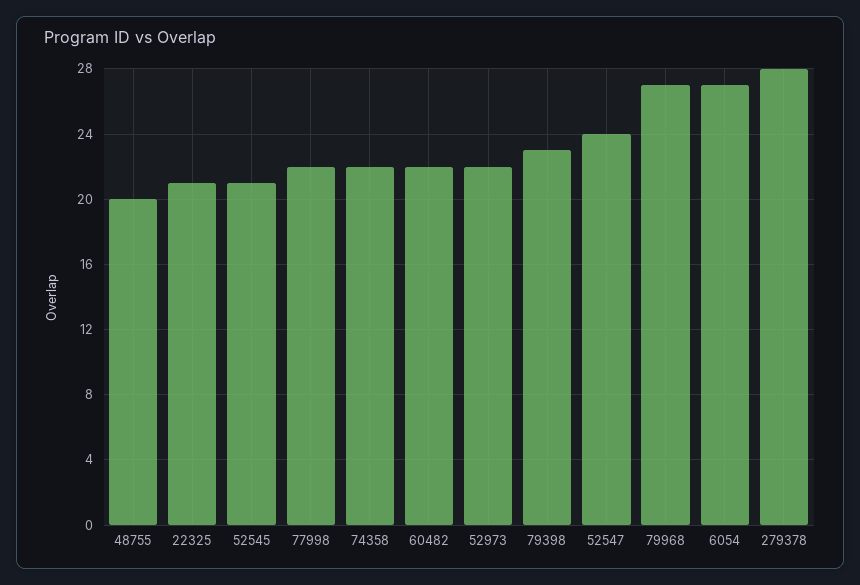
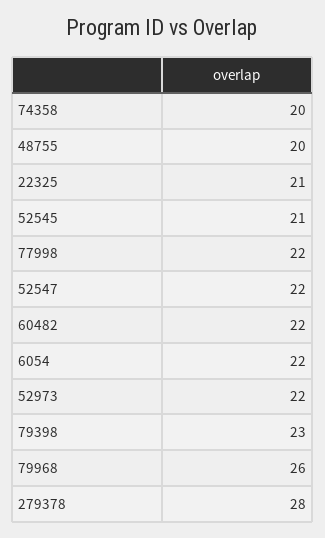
74358: 22 -> 20
52547: 24 -> 22
79968: 27 -> 26
6054: 27 -> 22

